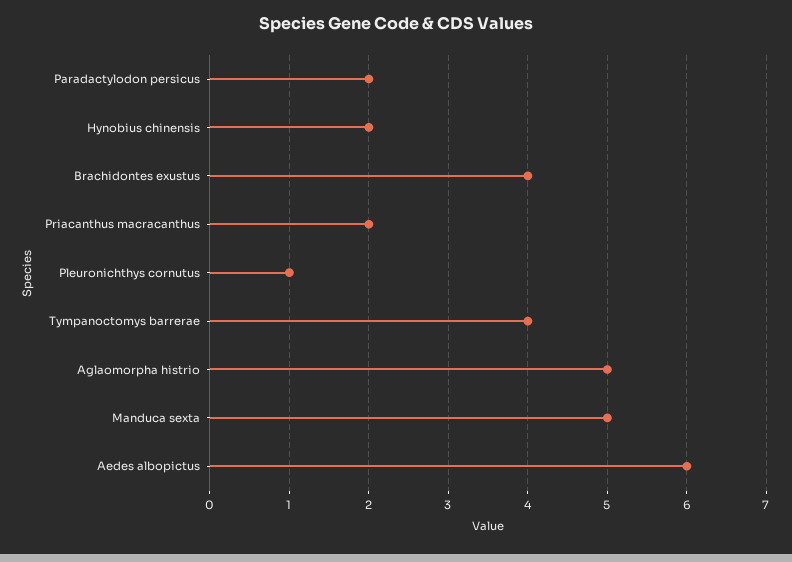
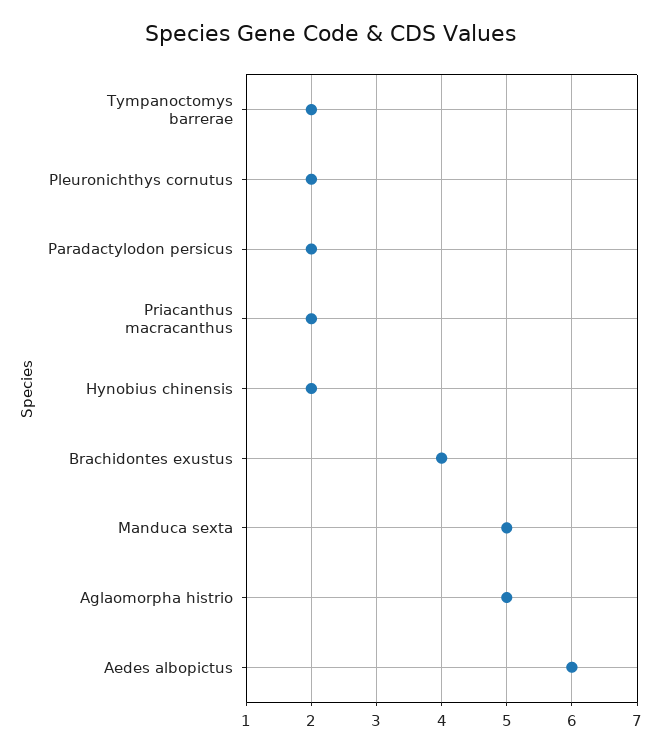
Pleuronichthys cornutus: 1 -> 2
Tympanoctomys barrerae: 4 -> 2

